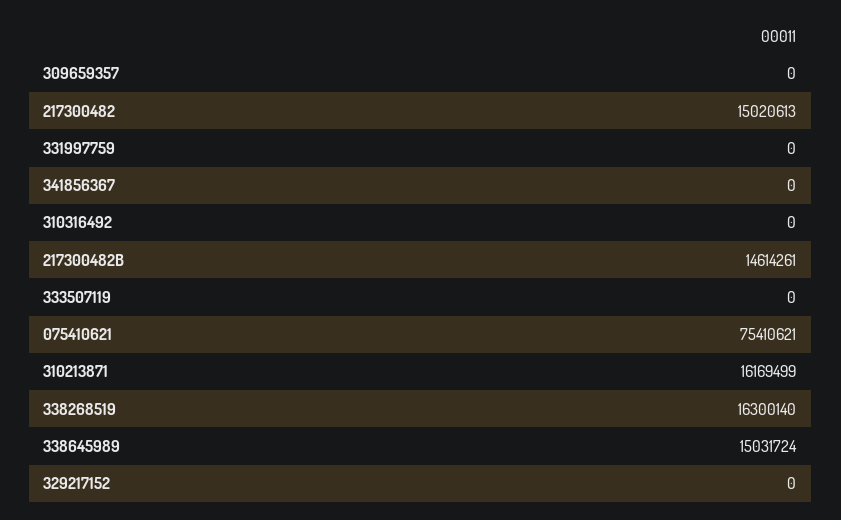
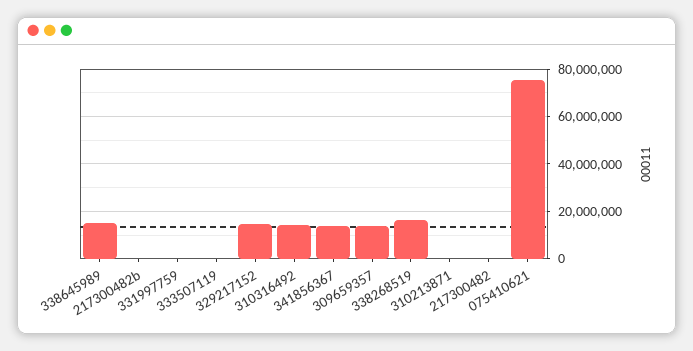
309659357: 0 -> 15000000
217300482: 15020613 -> 0
341856367: 0 -> 15000000
310316492: 0 -> 15000000
217300482B: 14614261 -> 0
310213871: 16169499 -> 0
329217152: 0 -> 15000000

